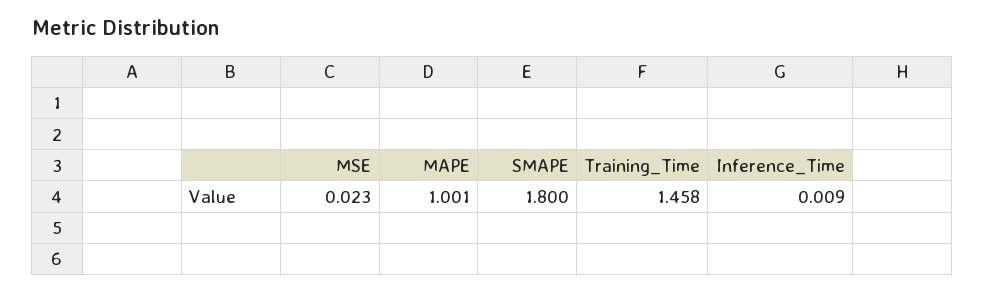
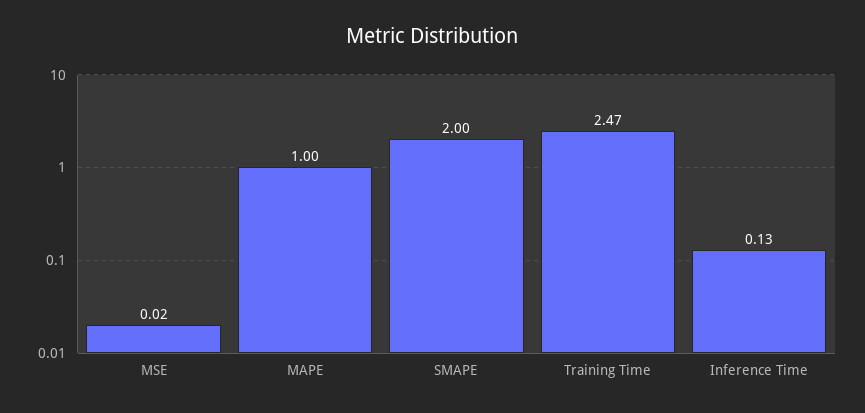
SMAPE: 1.8 -> 2
Training_Time: 1.458 -> 2.47
Inference_Time: 0.009 -> 0.13

